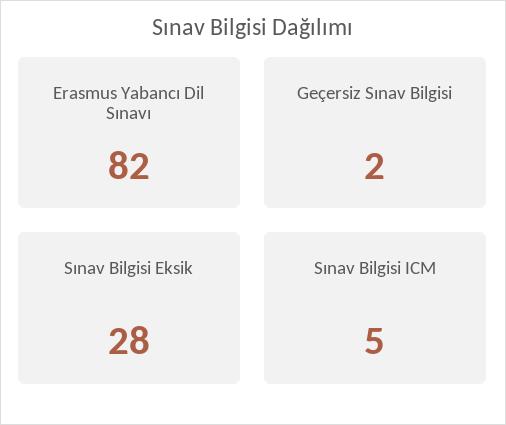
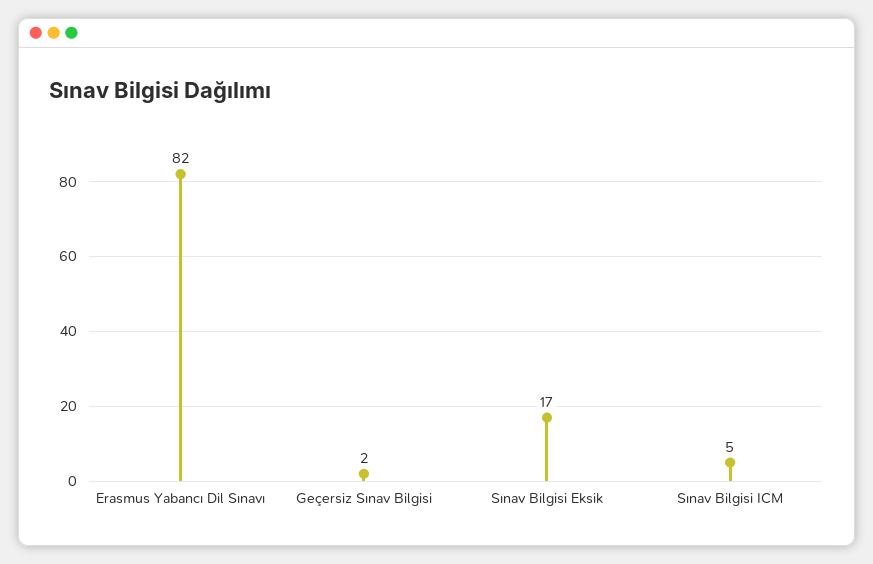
Sınav Bilgisi Eksik: 28 -> 17

